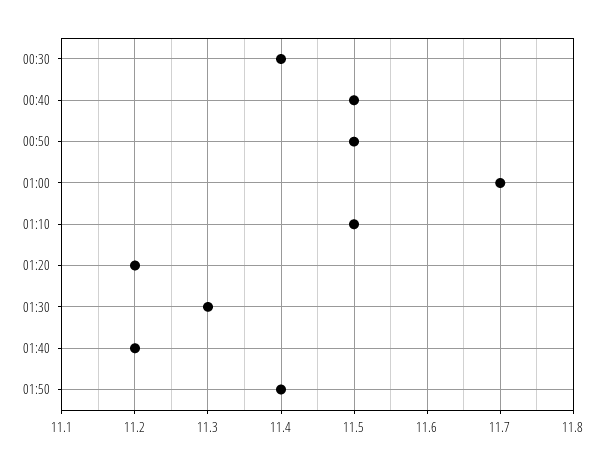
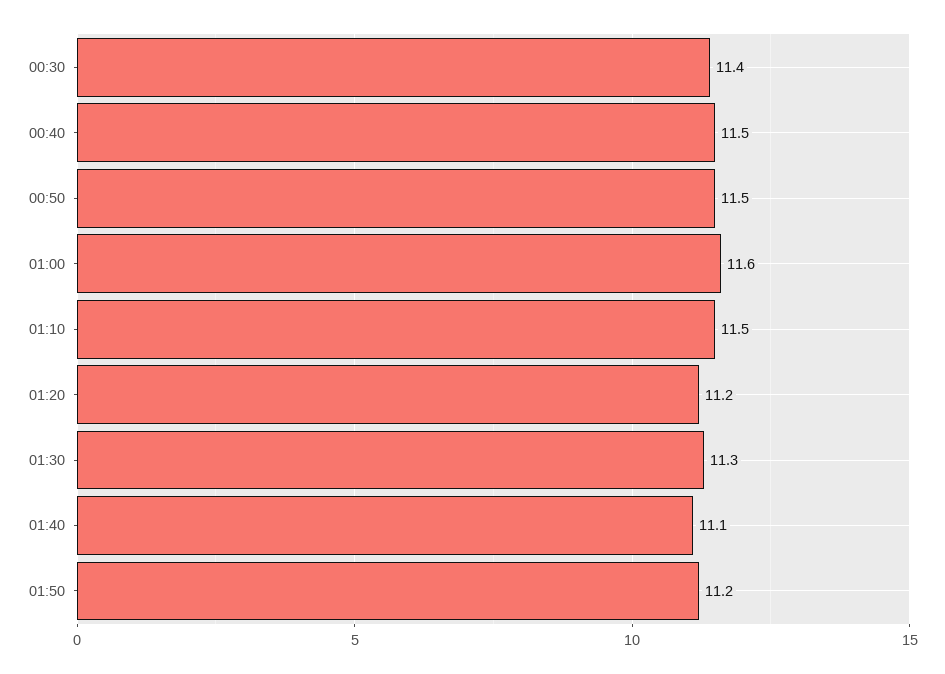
01:00: 11.7 -> 11.6
01:40: 11.2 -> 11.1
01:50: 11.4 -> 11.2

